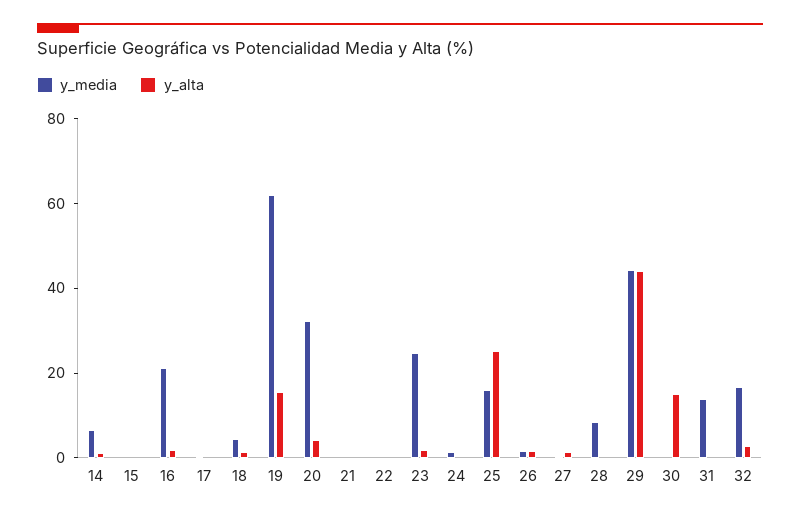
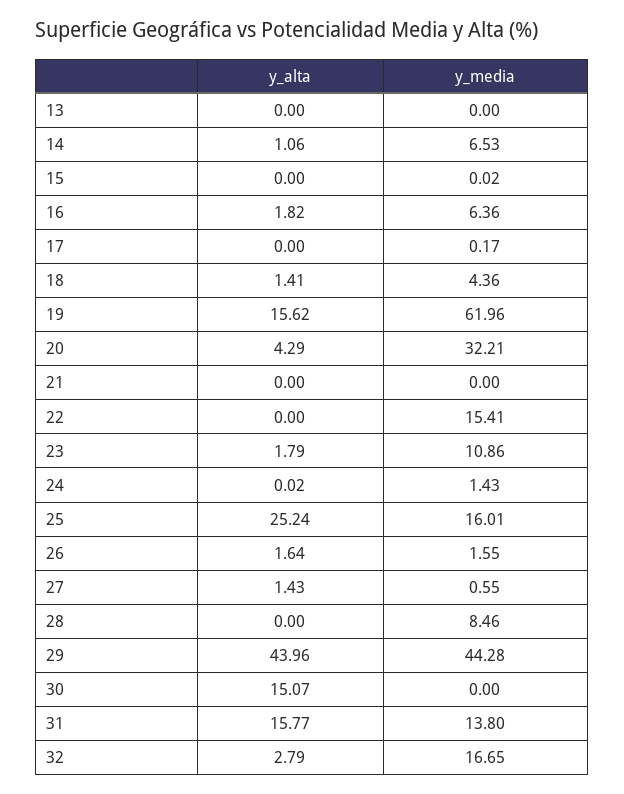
y_media, 16: 20 -> 6.36
y_media, 22: 0 -> 15.41
y_media, 23: 25 -> 10.86
y_alta, 31: 0 -> 15.77
y_alta, 13: none -> 0
y_media, 13: none -> 0

